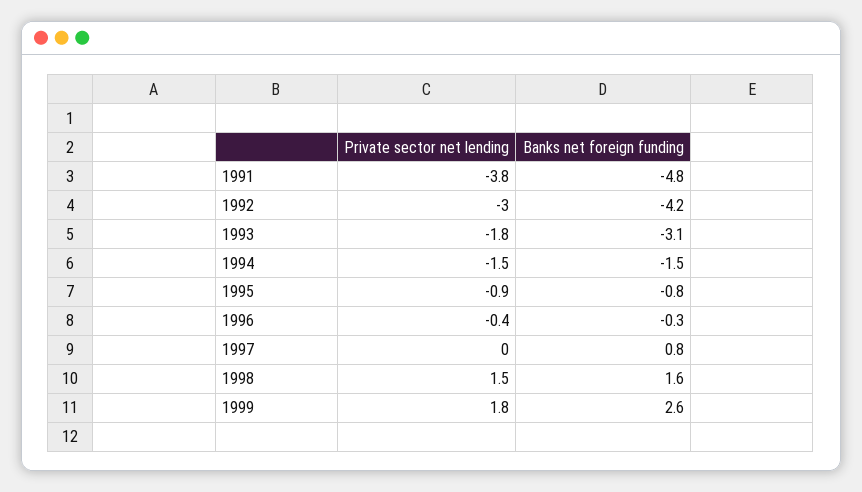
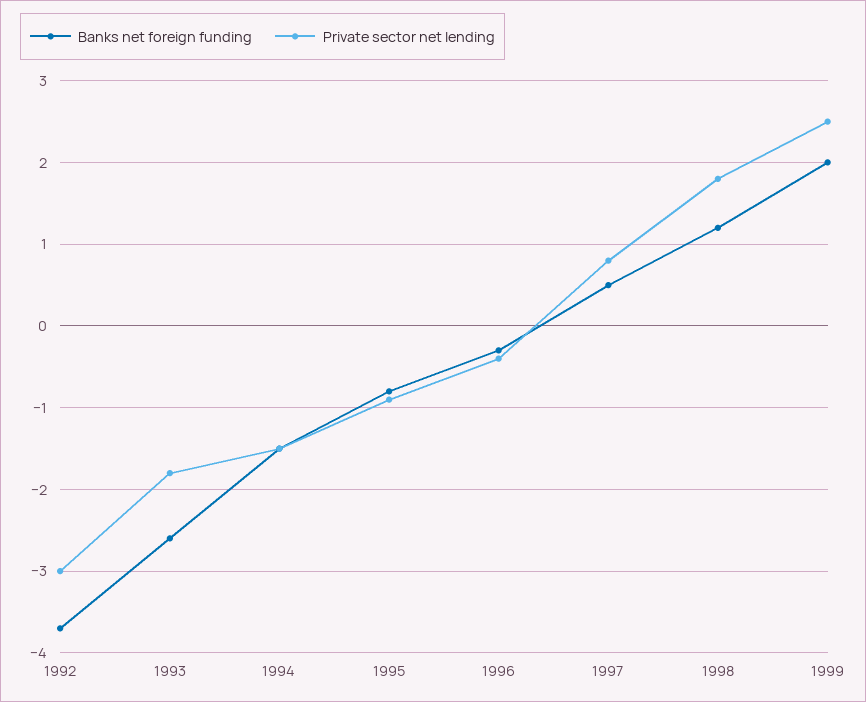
Private sector net lending, 1991: -3.8 -> none
Banks net foreign funding, 1991: -4.8 -> none
Banks net foreign funding, 1992: -4.2 -> -3.7
Banks net foreign funding, 1993: -3.1 -> -2.6
Private sector net lending, 1997: 0 -> 0.8
Banks net foreign funding, 1997: 0.8 -> 0.5
Private sector net lending, 1998: 1.5 -> 1.8
Banks net foreign funding, 1998: 1.6 -> 1.2
Private sector net lending, 1999: 1.8 -> 2.5
Banks net foreign funding, 1999: 2.6 -> 2

